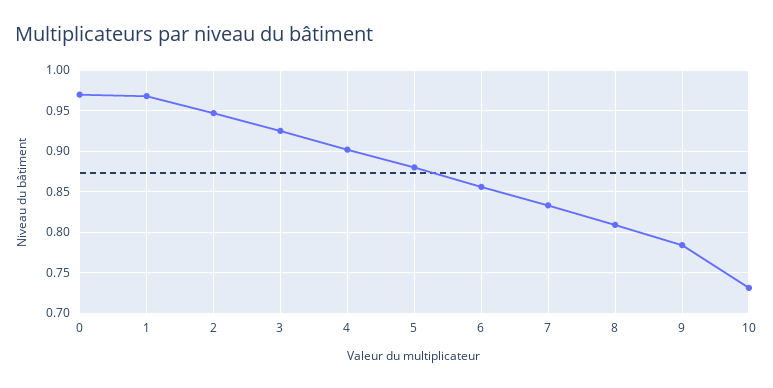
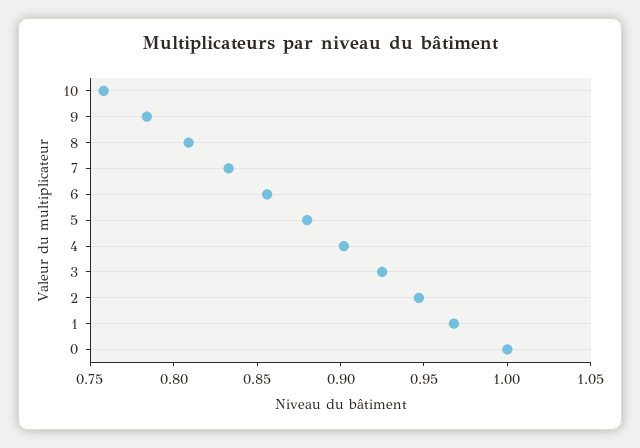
0: 0.97 -> 1
10: 0.73 -> 0.76

